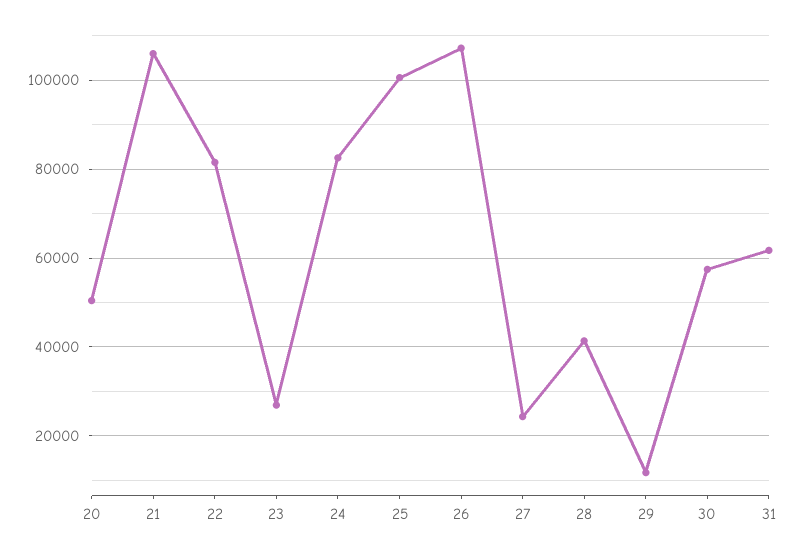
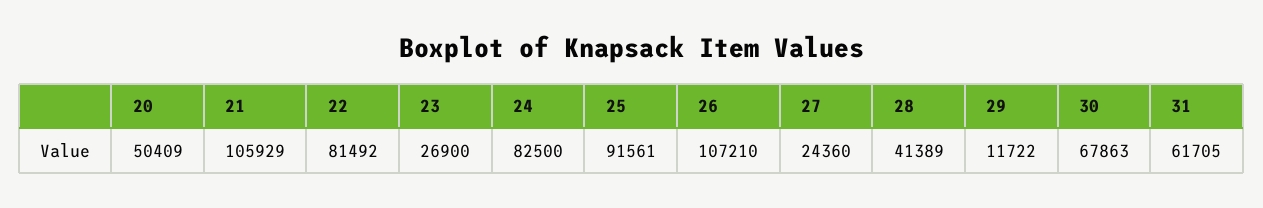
25: 100000 -> 91561
30: 58000 -> 67863

